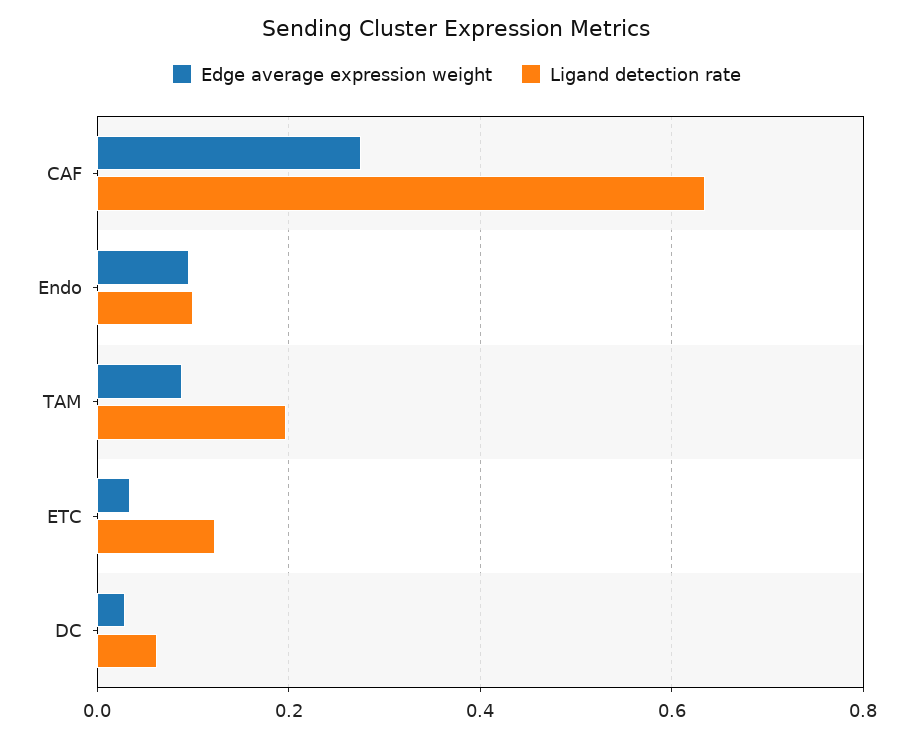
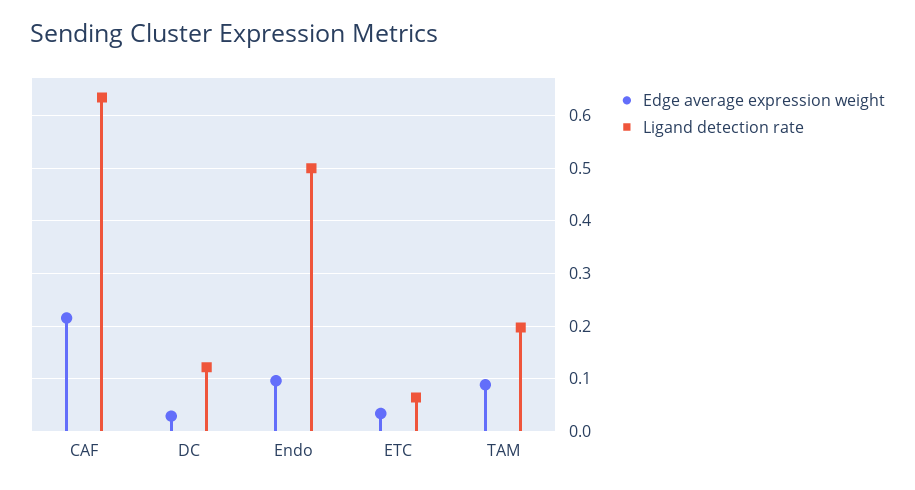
Edge average expression weight, CAF: 0.28 -> 0.22
Ligand detection rate, Endo: 0.1 -> 0.5
Ligand detection rate, ETC: 0.12 -> 0.06
Ligand detection rate, DC: 0.06 -> 0.12

